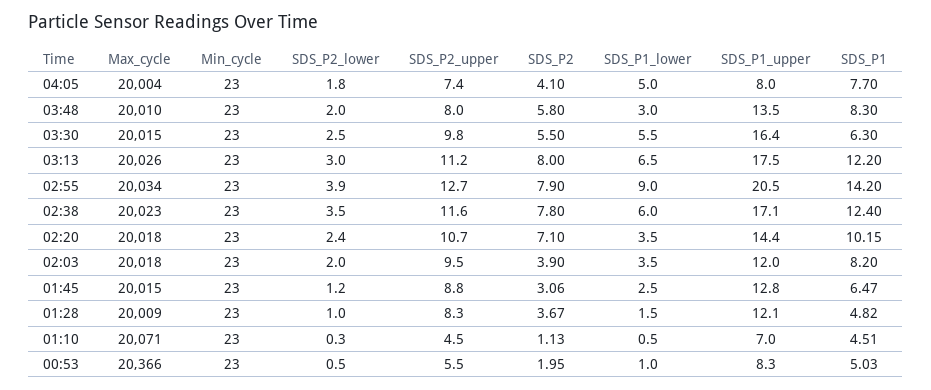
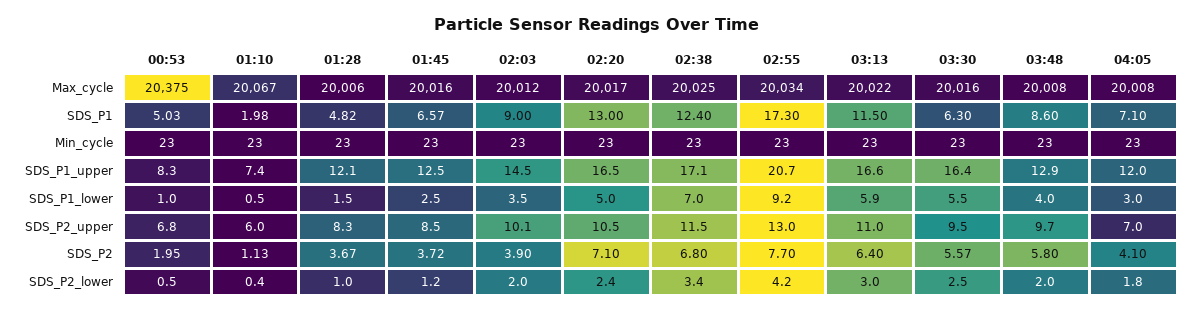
Max_cycle, 04:05: 20004 -> 20008
SDS_P2_upper, 04:05: 7.4 -> 7
SDS_P1_lower, 04:05: 5 -> 3
SDS_P1_upper, 04:05: 8 -> 12
SDS_P1, 04:05: 7.7 -> 7.1
Max_cycle, 03:48: 20010 -> 20008
SDS_P2_upper, 03:48: 8 -> 9.7
SDS_P1_lower, 03:48: 3 -> 4
SDS_P1_upper, 03:48: 13.5 -> 12.9
SDS_P1, 03:48: 8.3 -> 8.6
Max_cycle, 03:30: 20015 -> 20016
SDS_P2_upper, 03:30: 9.8 -> 9.5
SDS_P2, 03:30: 5.5 -> 5.57
Max_cycle, 03:13: 20026 -> 20022
SDS_P2_upper, 03:13: 11.2 -> 11
SDS_P2, 03:13: 8 -> 6.4
SDS_P1_lower, 03:13: 6.5 -> 5.9
SDS_P1_upper, 03:13: 17.5 -> 16.6
SDS_P1, 03:13: 12.2 -> 11.5
SDS_P2_lower, 02:55: 3.9 -> 4.2
SDS_P2_upper, 02:55: 12.7 -> 13
SDS_P2, 02:55: 7.9 -> 7.7
SDS_P1_lower, 02:55: 9 -> 9.2
SDS_P1_upper, 02:55: 20.5 -> 20.7
SDS_P1, 02:55: 14.2 -> 17.3
Max_cycle, 02:38: 20023 -> 20025
SDS_P2_lower, 02:38: 3.5 -> 3.4
SDS_P2_upper, 02:38: 11.6 -> 11.5
SDS_P2, 02:38: 7.8 -> 6.8
SDS_P1_lower, 02:38: 6 -> 7
Max_cycle, 02:20: 20018 -> 20017
SDS_P2_upper, 02:20: 10.7 -> 10.5
SDS_P1_lower, 02:20: 3.5 -> 5
SDS_P1_upper, 02:20: 14.4 -> 16.5
SDS_P1, 02:20: 10.15 -> 13
Max_cycle, 02:03: 20018 -> 20012
SDS_P2_upper, 02:03: 9.5 -> 10.1
SDS_P1_upper, 02:03: 12 -> 14.5
SDS_P1, 02:03: 8.2 -> 9
Max_cycle, 01:45: 20015 -> 20016
SDS_P2_upper, 01:45: 8.8 -> 8.5
SDS_P2, 01:45: 3.06 -> 3.72
SDS_P1_upper, 01:45: 12.8 -> 12.5
SDS_P1, 01:45: 6.47 -> 6.57
Max_cycle, 01:28: 20009 -> 20006
Max_cycle, 01:10: 20071 -> 20067
SDS_P2_lower, 01:10: 0.3 -> 0.4
SDS_P2_upper, 01:10: 4.5 -> 6
SDS_P1_upper, 01:10: 7 -> 7.4
SDS_P1, 01:10: 4.51 -> 1.98
Max_cycle, 00:53: 20366 -> 20375
SDS_P2_upper, 00:53: 5.5 -> 6.8

